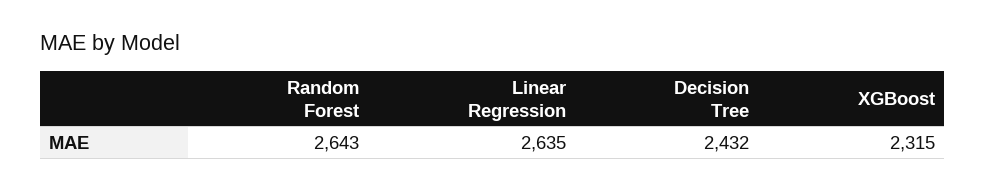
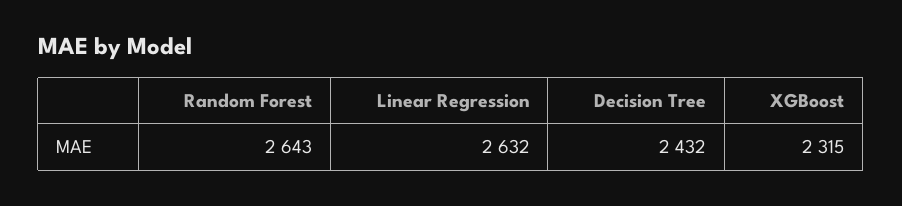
Linear Regression: 2635 -> 2632

